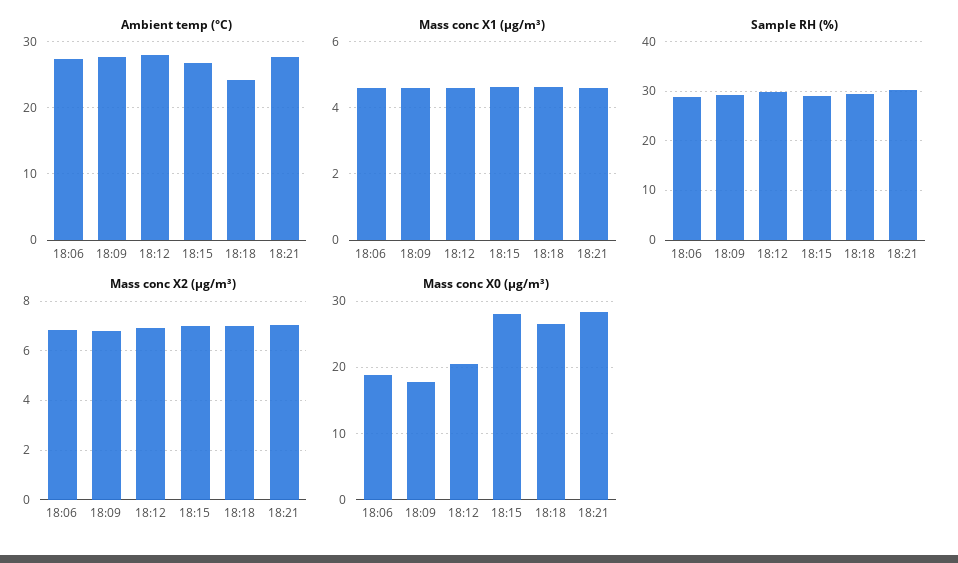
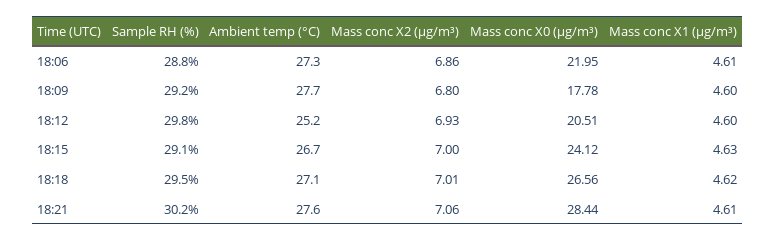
Ambient temp (°C), 18:12: 28 -> 25.2
Ambient temp (°C), 18:18: 24 -> 27.1
Mass conc X0 (μg/m³), 18:06: 19 -> 21.95
Mass conc X0 (μg/m³), 18:15: 28 -> 24.12

